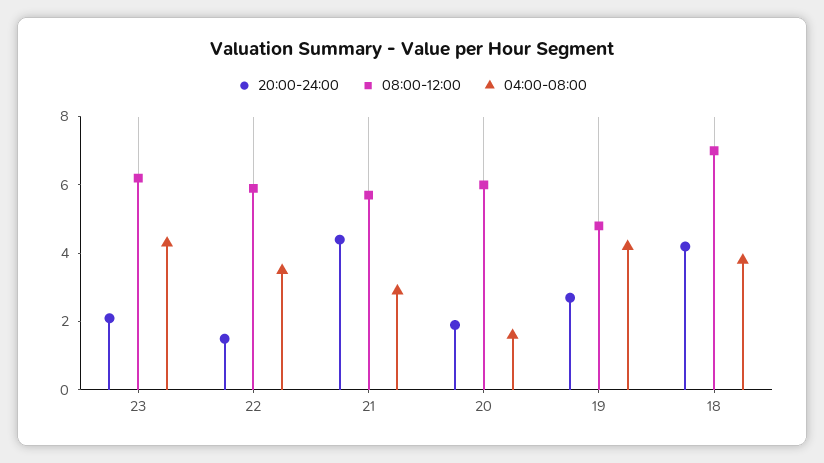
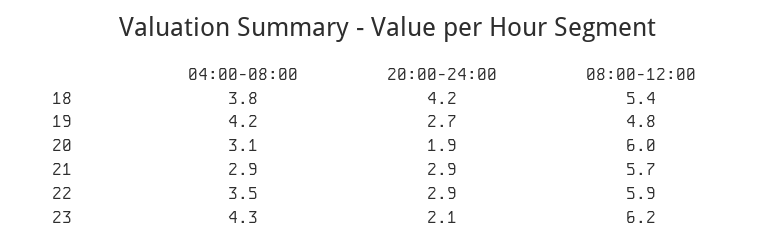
20:00-24:00, 22: 1.5 -> 2.9
20:00-24:00, 21: 4.5 -> 2.9
04:00-08:00, 20: 1.5 -> 3.1
08:00-12:00, 18: 7 -> 5.4

